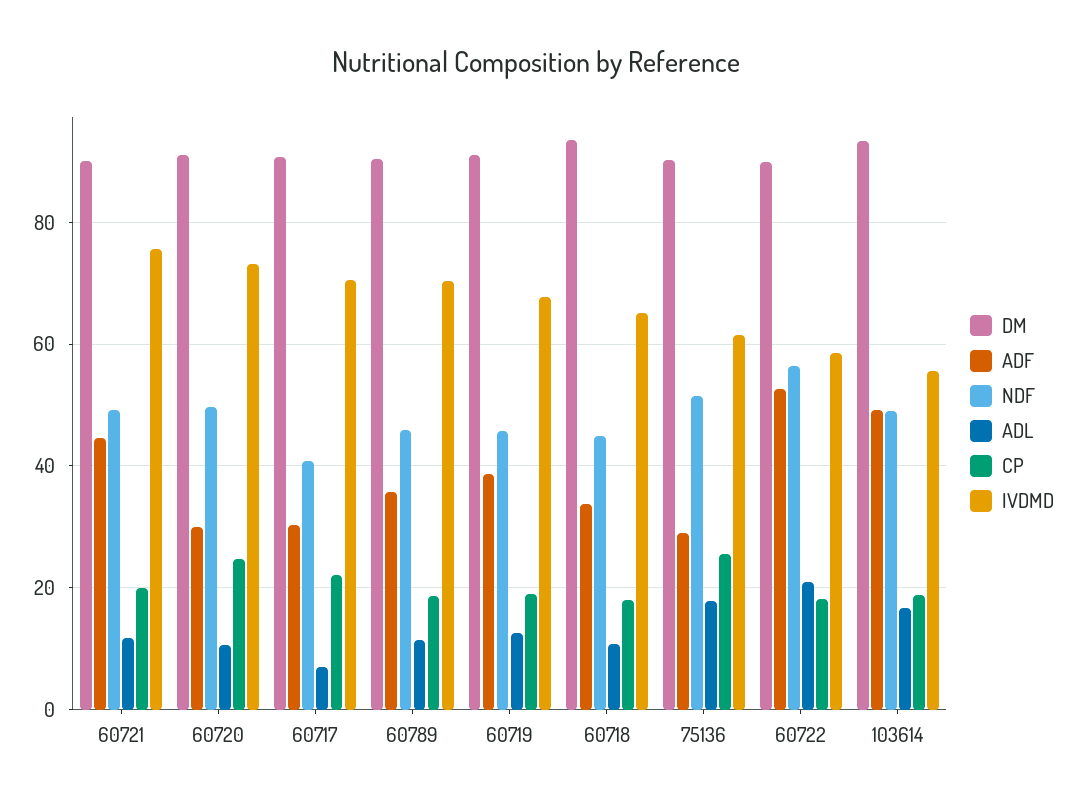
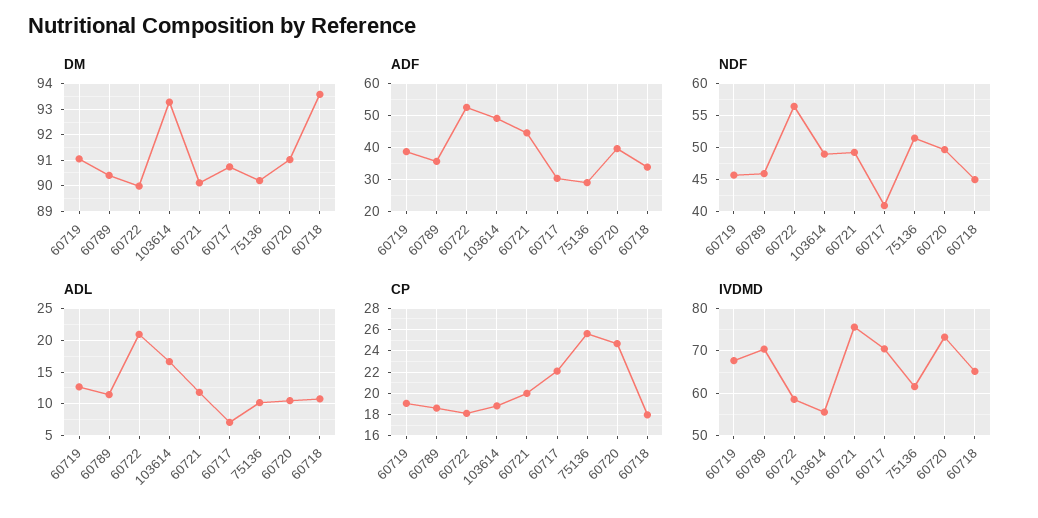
ADF, 60720: 30 -> 40
ADL, 75136: 18 -> 10

